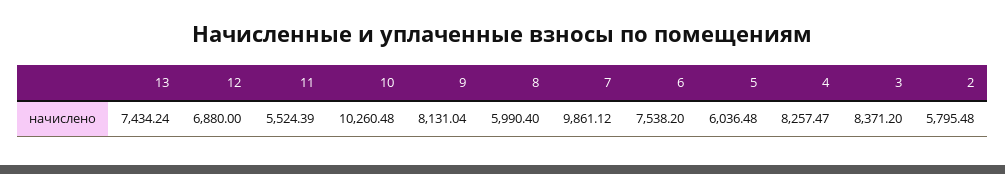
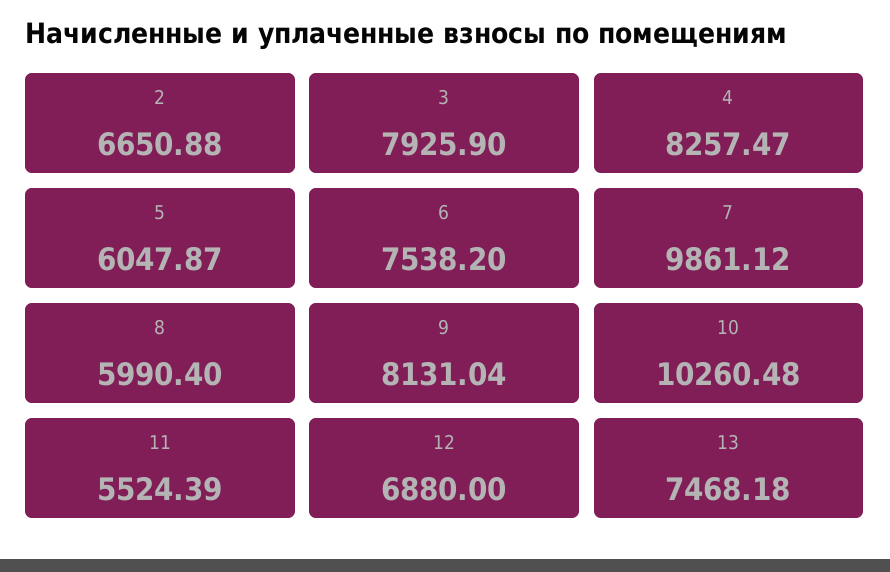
13: 7434.24 -> 7468.18
5: 6036.48 -> 6047.87
3: 8371.2 -> 7925.9
2: 5795.48 -> 6650.88

